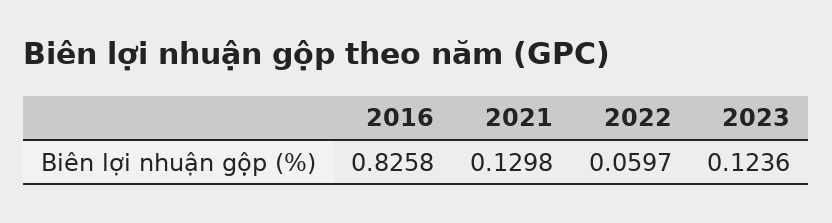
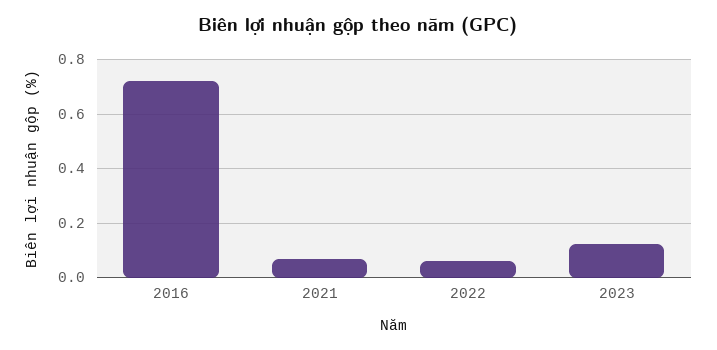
2016: 0.8258 -> 0.725
2021: 0.1298 -> 0.075

